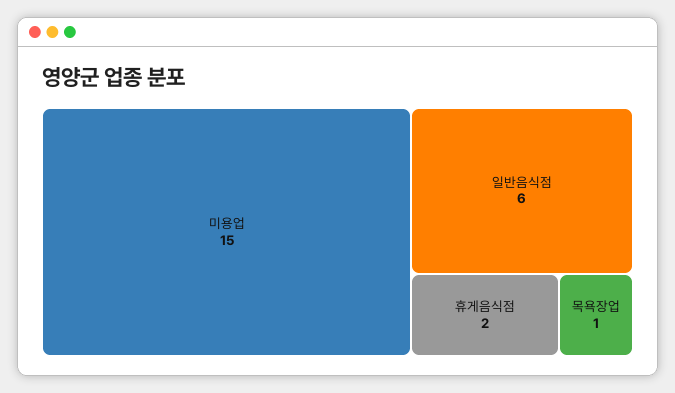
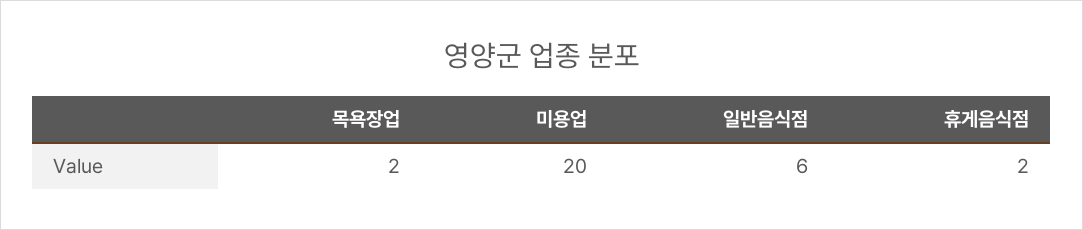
미용업: 15 -> 20
목욕장업: 1 -> 2

